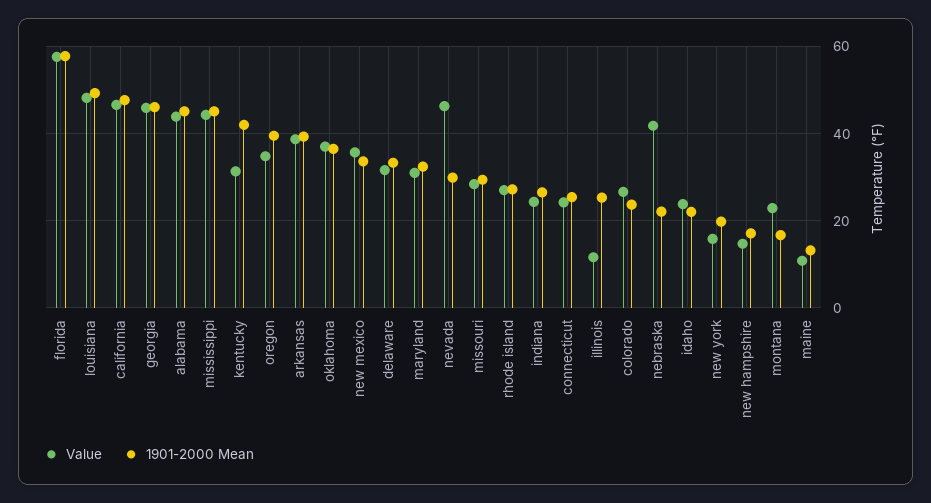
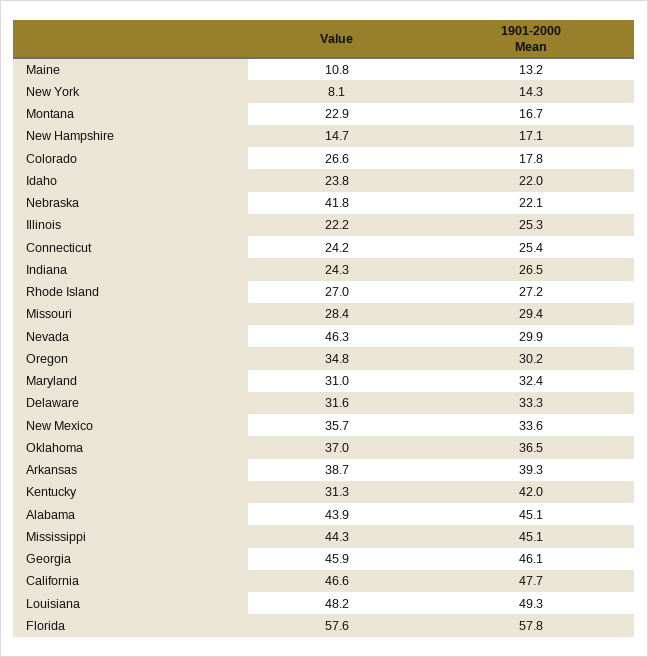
1901-2000 Mean, oregon: 40 -> 30.2
Value, illinois: 12 -> 22.2
1901-2000 Mean, colorado: 24 -> 17.8
Value, new york: 16 -> 8.1
1901-2000 Mean, new york: 20 -> 14.3

